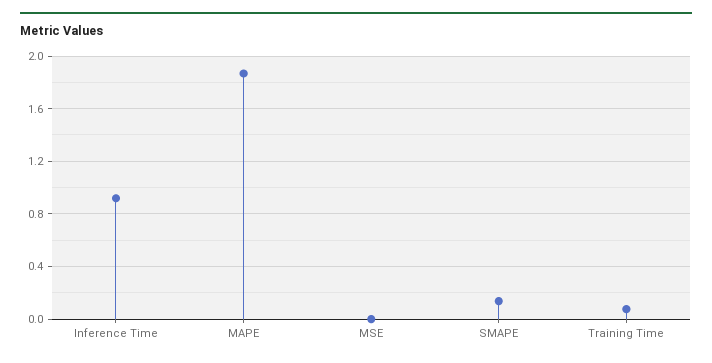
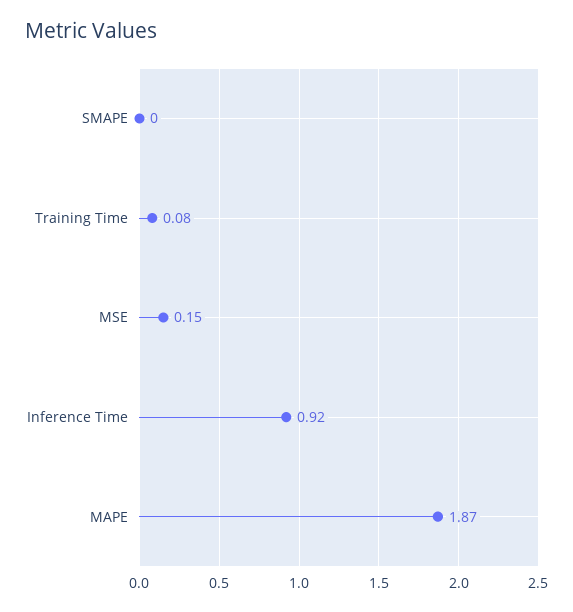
MSE: 0 -> 0.15
SMAPE: 0.15 -> 0

